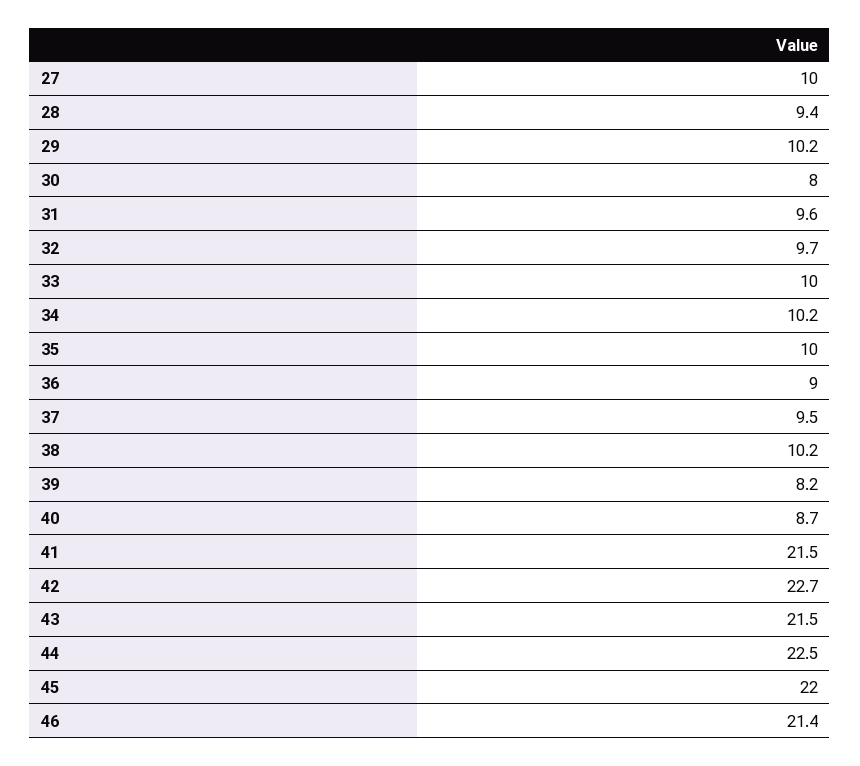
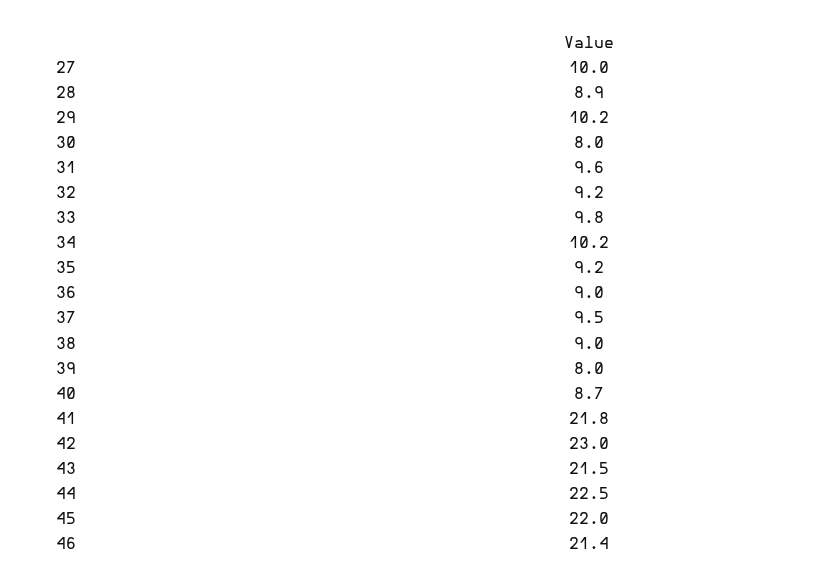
28: 9.4 -> 8.9
32: 9.7 -> 9.2
33: 10 -> 9.8
35: 10 -> 9.2
38: 10.2 -> 9
39: 8.2 -> 8
41: 21.5 -> 21.8
42: 22.7 -> 23

